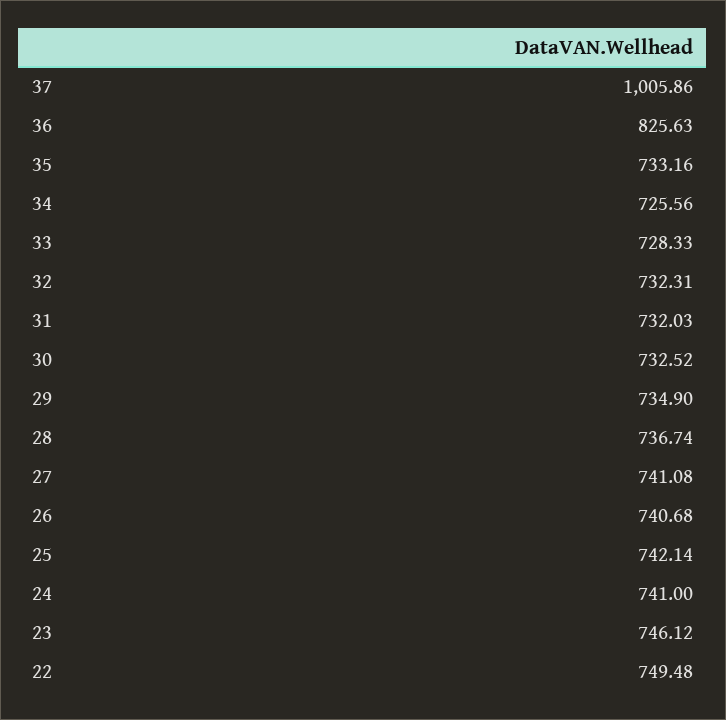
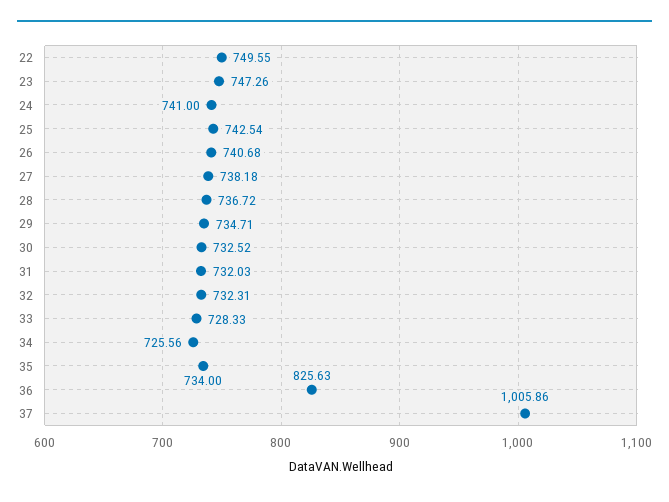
35: 733.16 -> 734
29: 734.9 -> 734.71
28: 736.74 -> 736.72
27: 741.08 -> 738.18
25: 742.14 -> 742.54
23: 746.12 -> 747.26
22: 749.48 -> 749.55

